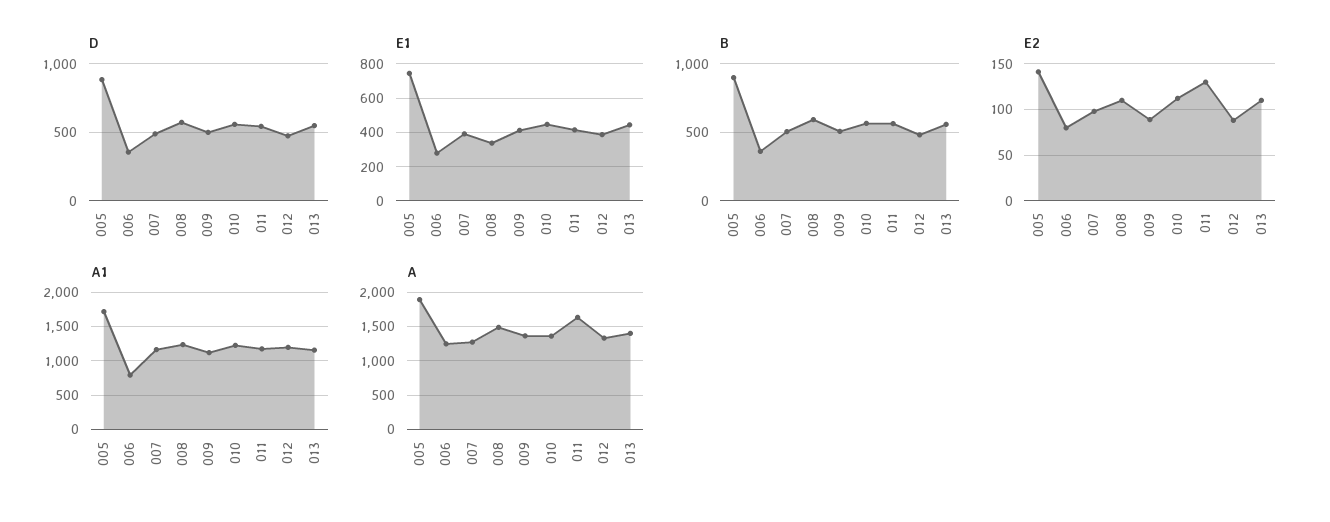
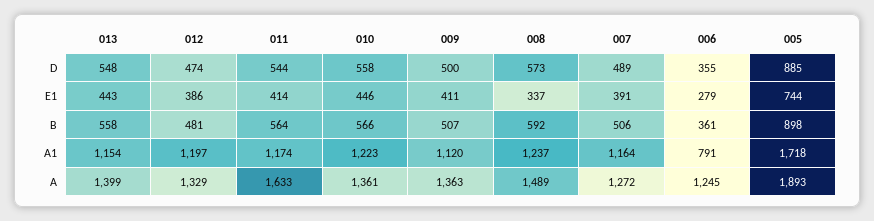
E2, 005: 140 -> none
E2, 006: 80 -> none
E2, 007: 100 -> none
E2, 008: 110 -> none
E2, 009: 90 -> none
E2, 010: 110 -> none
E2, 011: 130 -> none
E2, 012: 90 -> none
E2, 013: 110 -> none

